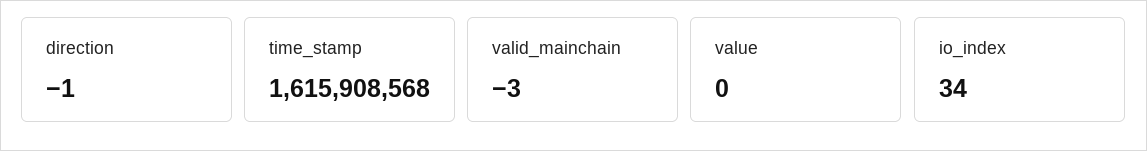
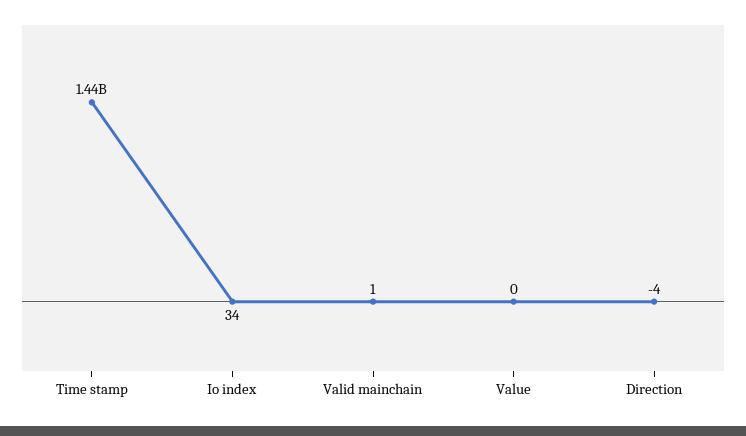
direction: -1 -> -4
time_stamp: 1615908568 -> 1440000000
valid_mainchain: -3 -> 1

